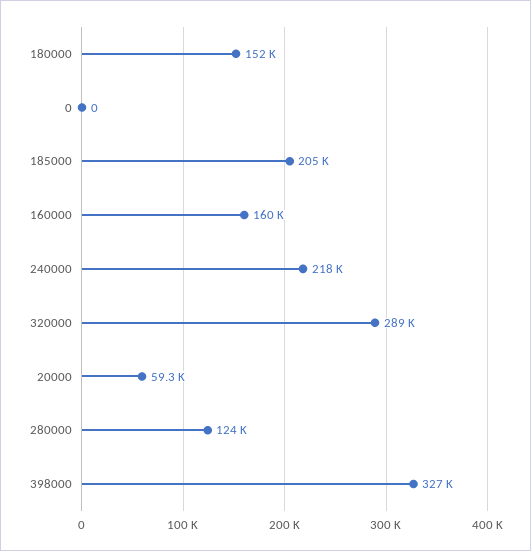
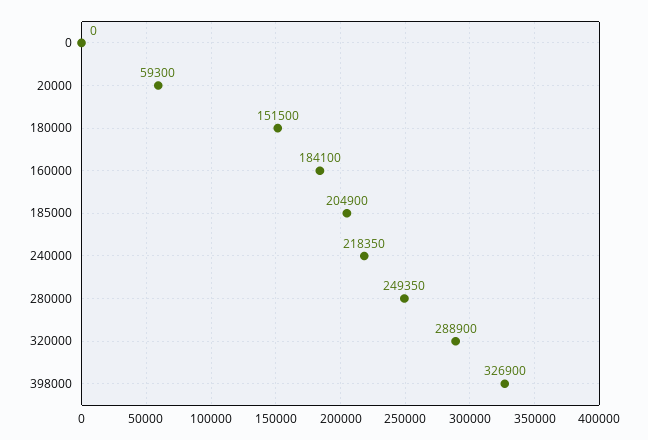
160000: 160000 -> 184100
280000: 124000 -> 249350

